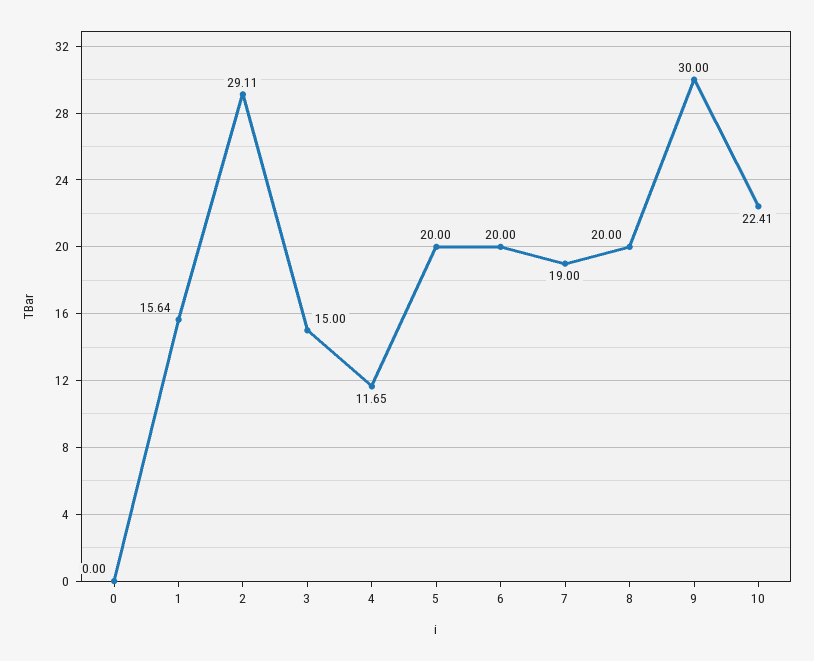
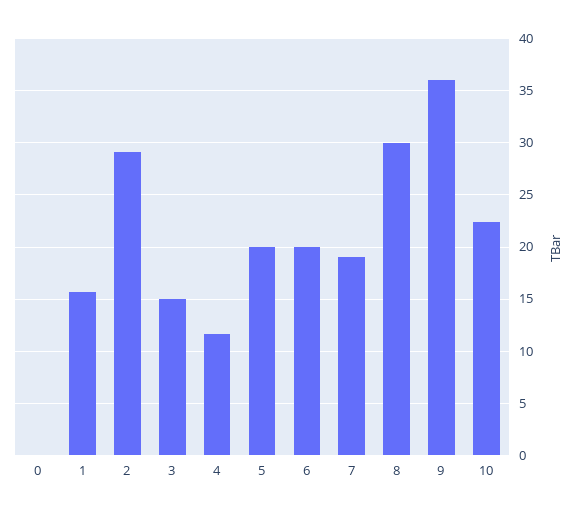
8: 20 -> 30
9: 30 -> 36

